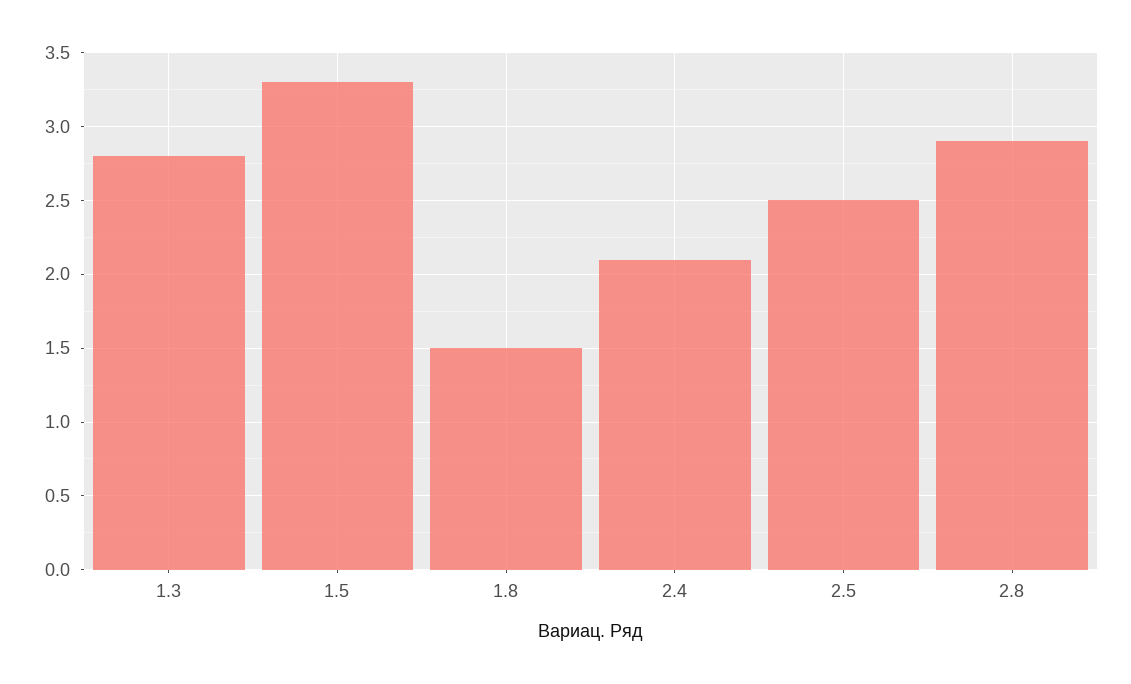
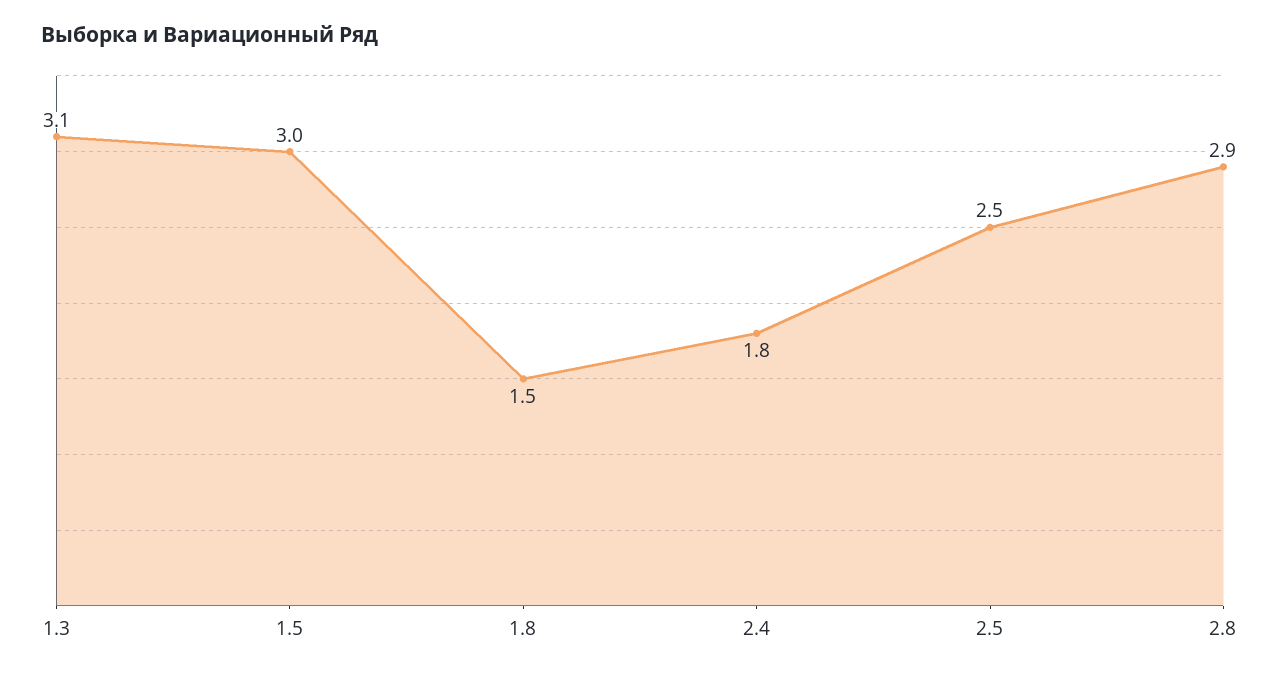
1.3: 2.8 -> 3.1
1.5: 3.3 -> 3
2.4: 2.1 -> 1.8

